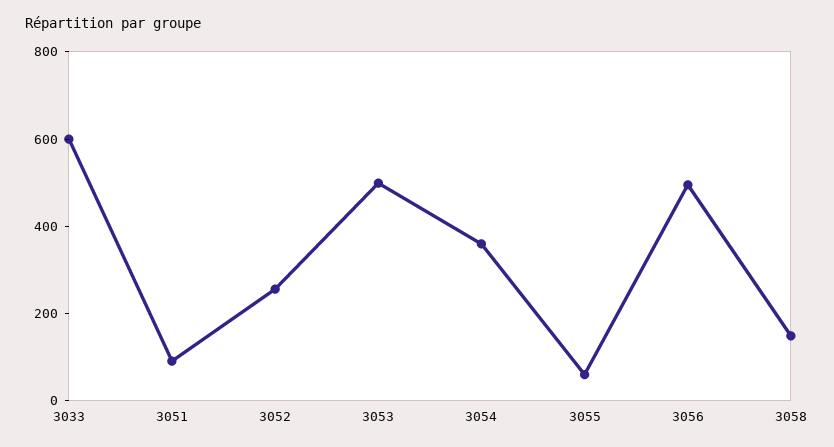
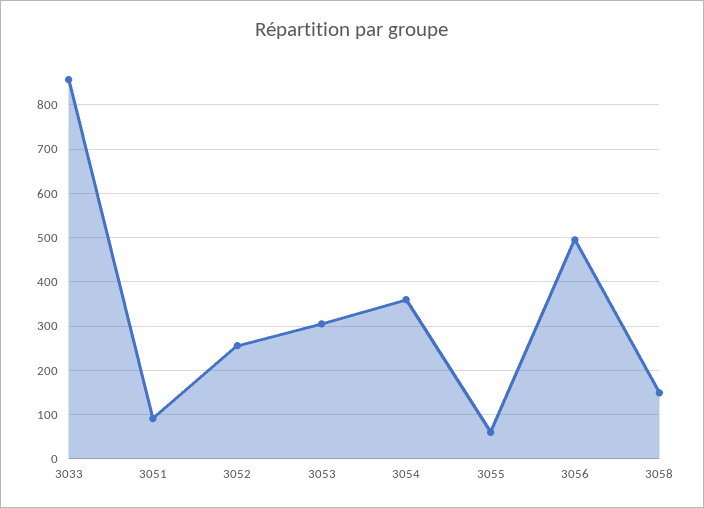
3033: 600 -> 860
3053: 500 -> 300

